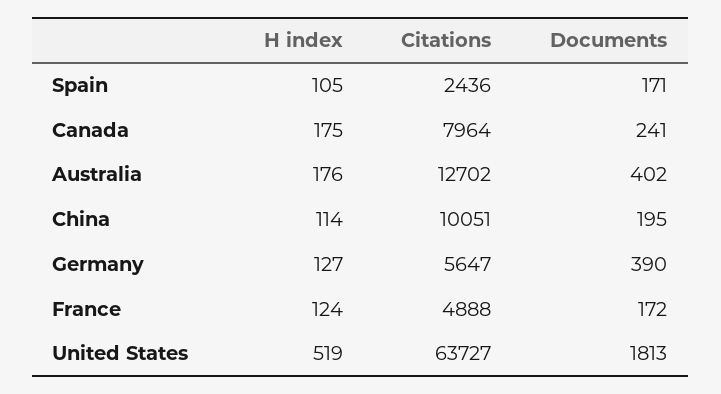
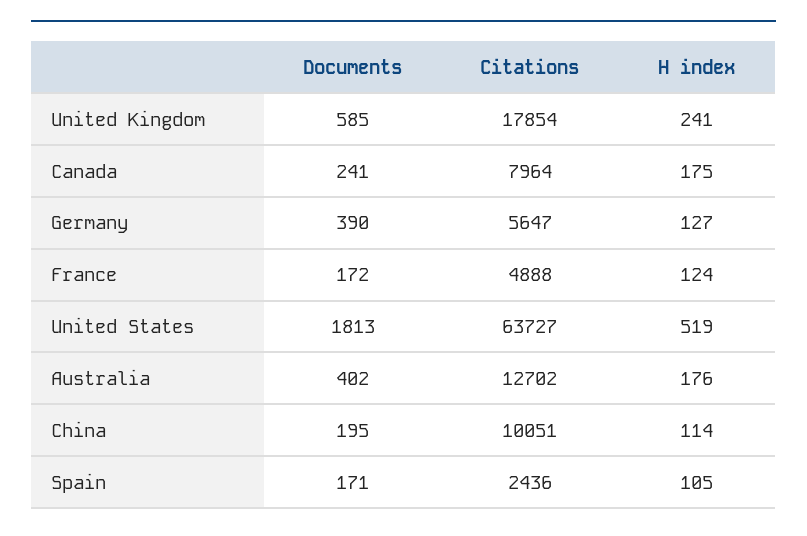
Documents, United Kingdom: none -> 585
Citations, United Kingdom: none -> 17854
H index, United Kingdom: none -> 241

